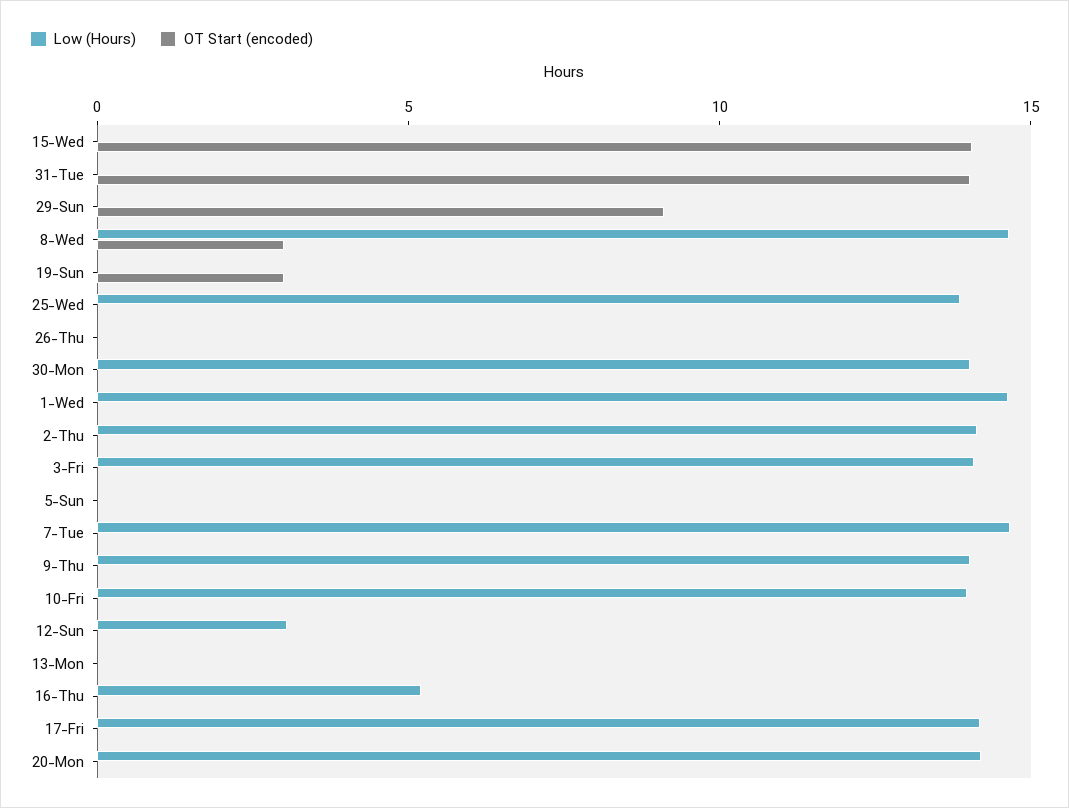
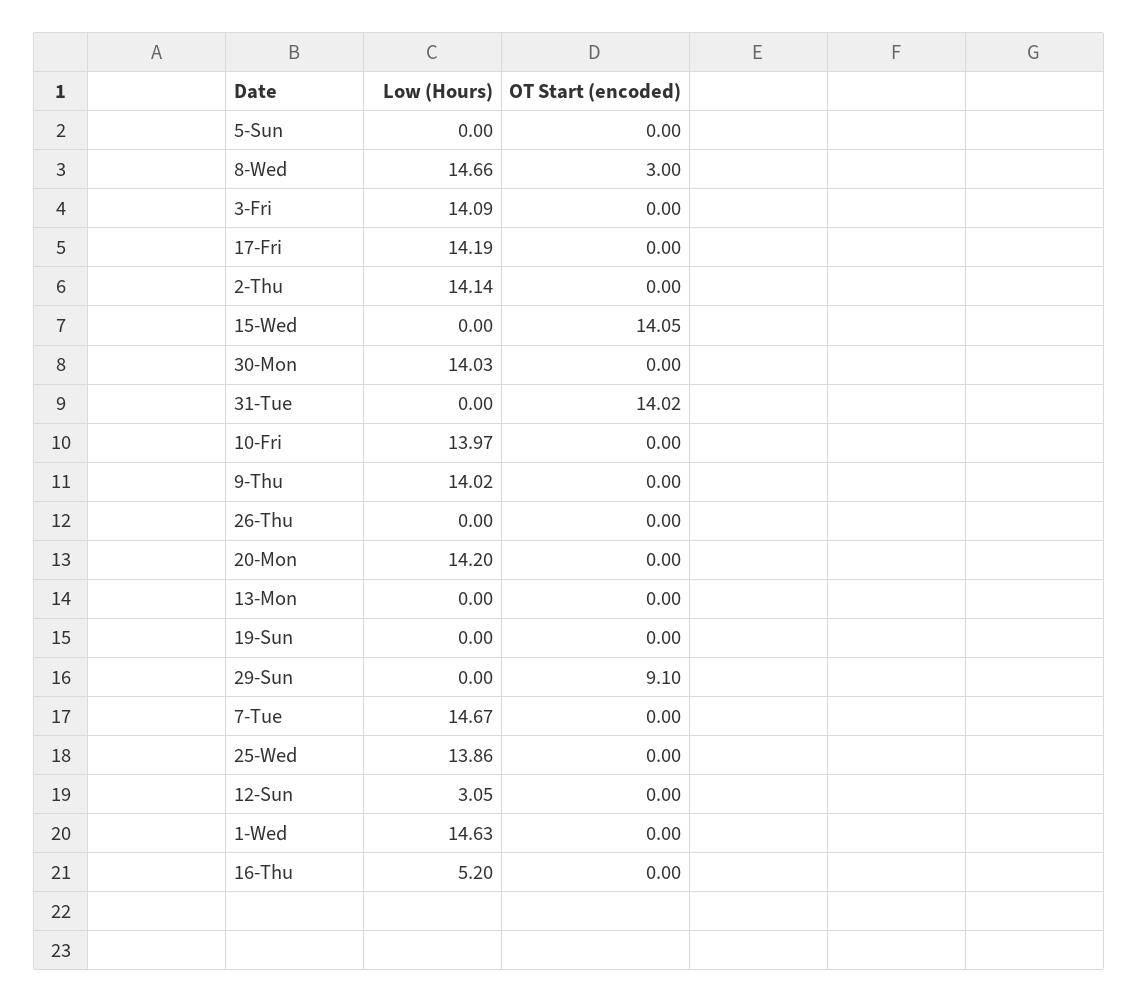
OT Start (encoded), 19-Sun: 3 -> 0

